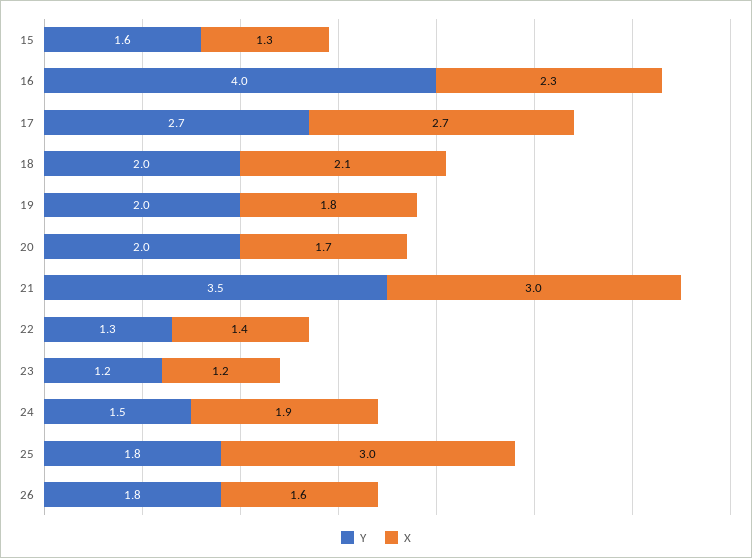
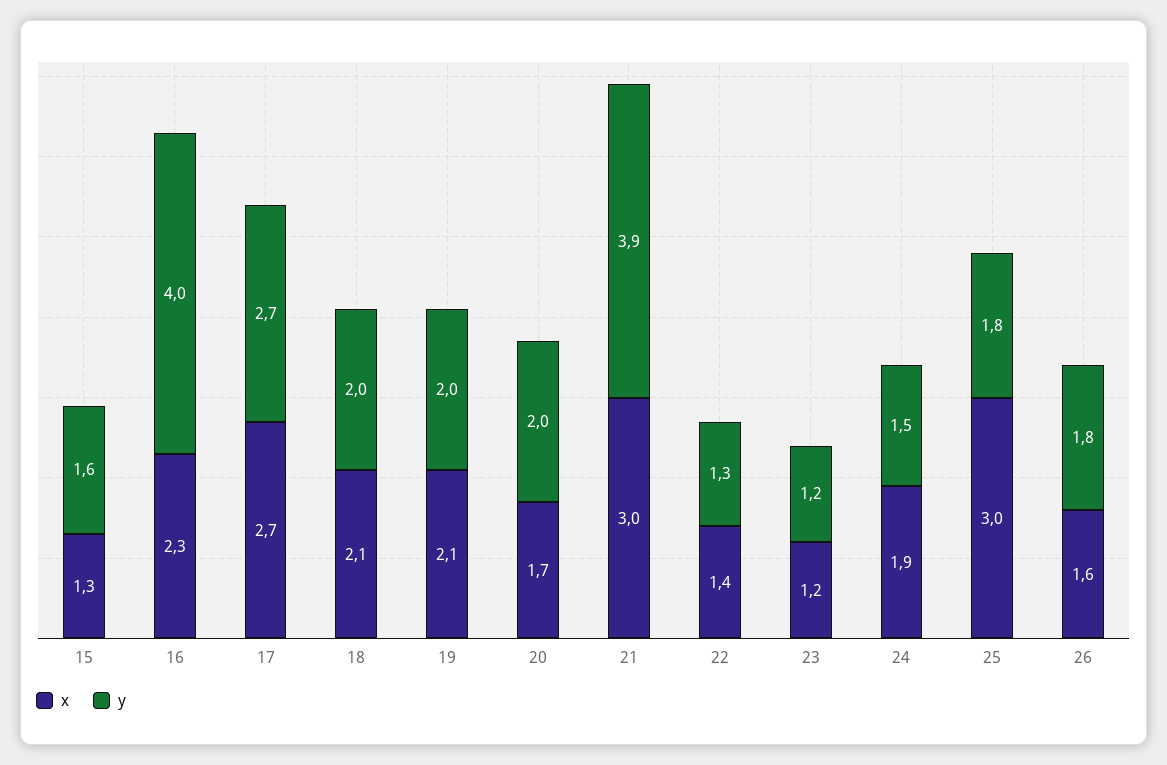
X, 19: 1.8 -> 2.1
Y, 21: 3.5 -> 3.9

